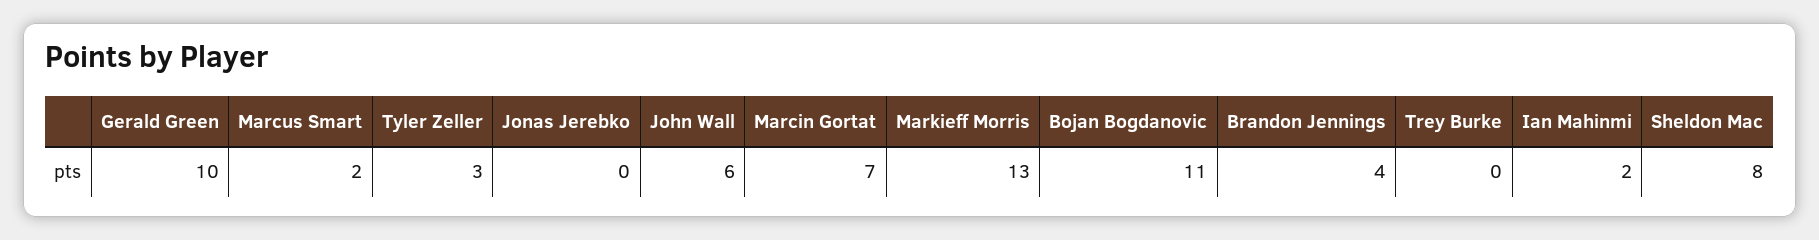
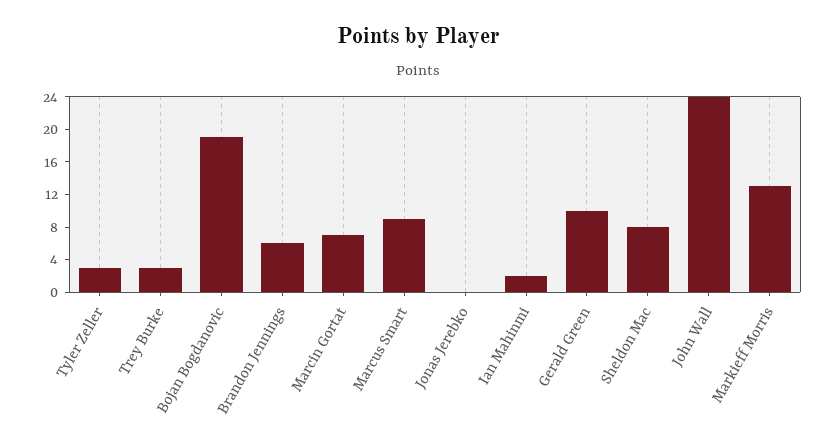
Marcus Smart: 2 -> 9
John Wall: 6 -> 24
Bojan Bogdanovic: 11 -> 19
Brandon Jennings: 4 -> 6
Trey Burke: 0 -> 3

